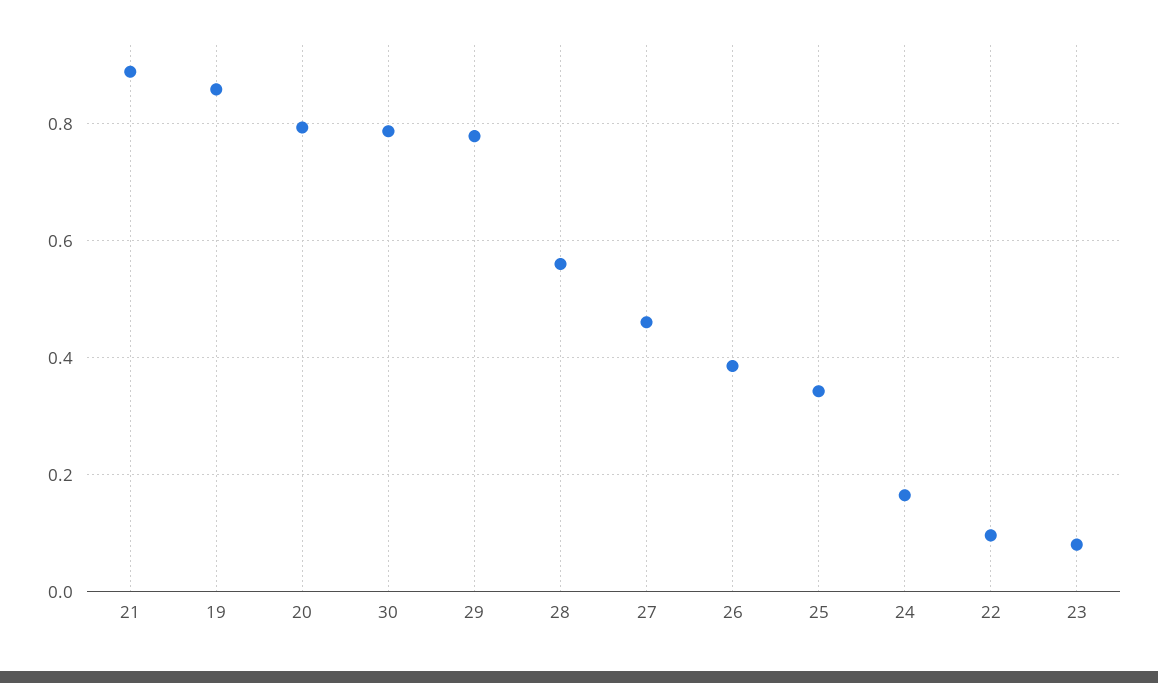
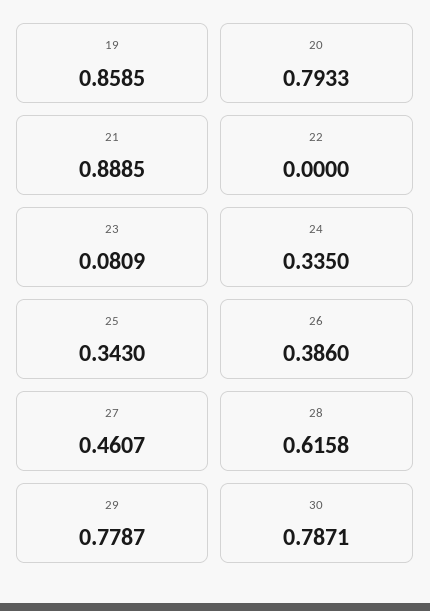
28: 0.56 -> 0.6158
24: 0.16 -> 0.335
22: 0.1 -> 0

